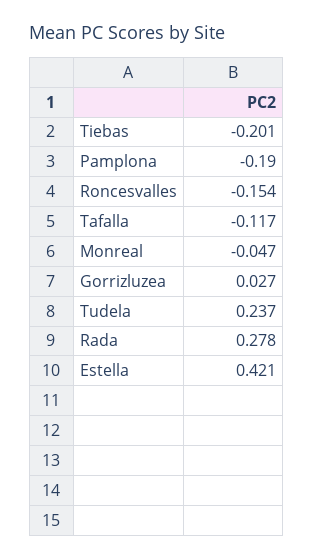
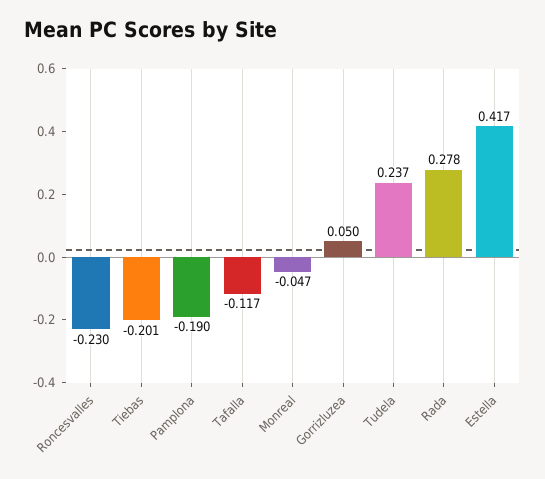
Roncesvalles: -0.154 -> -0.23
Gorrizluzea: 0.027 -> 0.05
Estella: 0.421 -> 0.417

